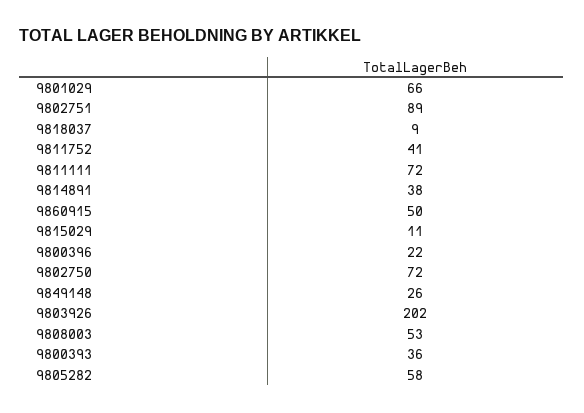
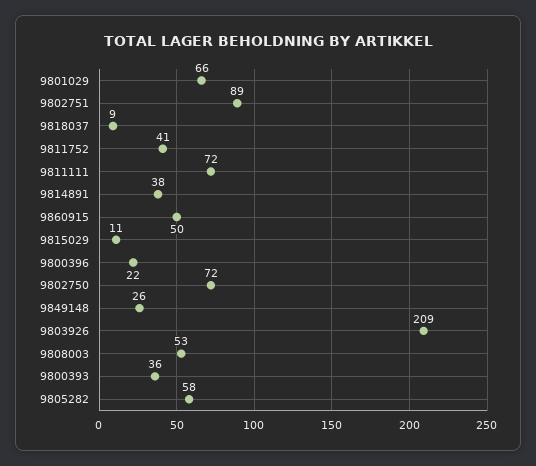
9803926: 202 -> 209

